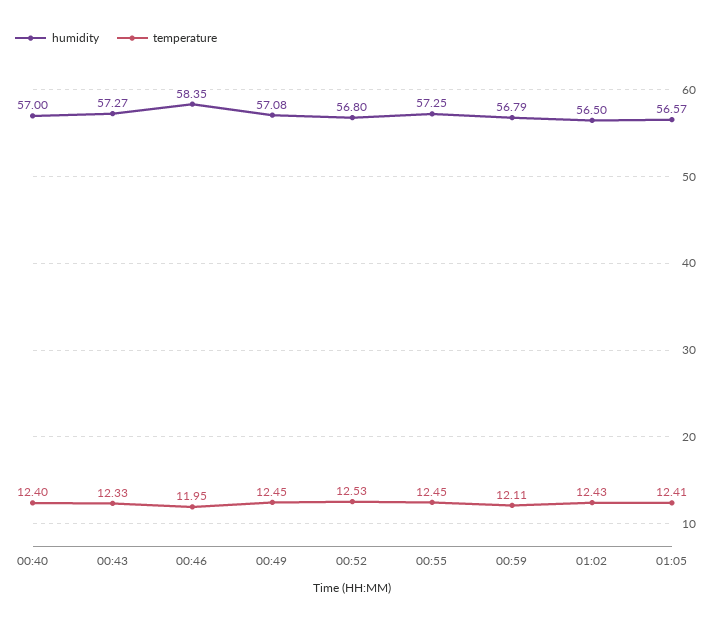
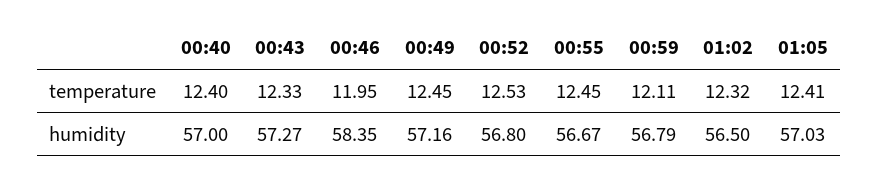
humidity, 00:49: 57.08 -> 57.16
humidity, 00:55: 57.25 -> 56.67
temperature, 01:02: 12.43 -> 12.32
humidity, 01:05: 56.57 -> 57.03

